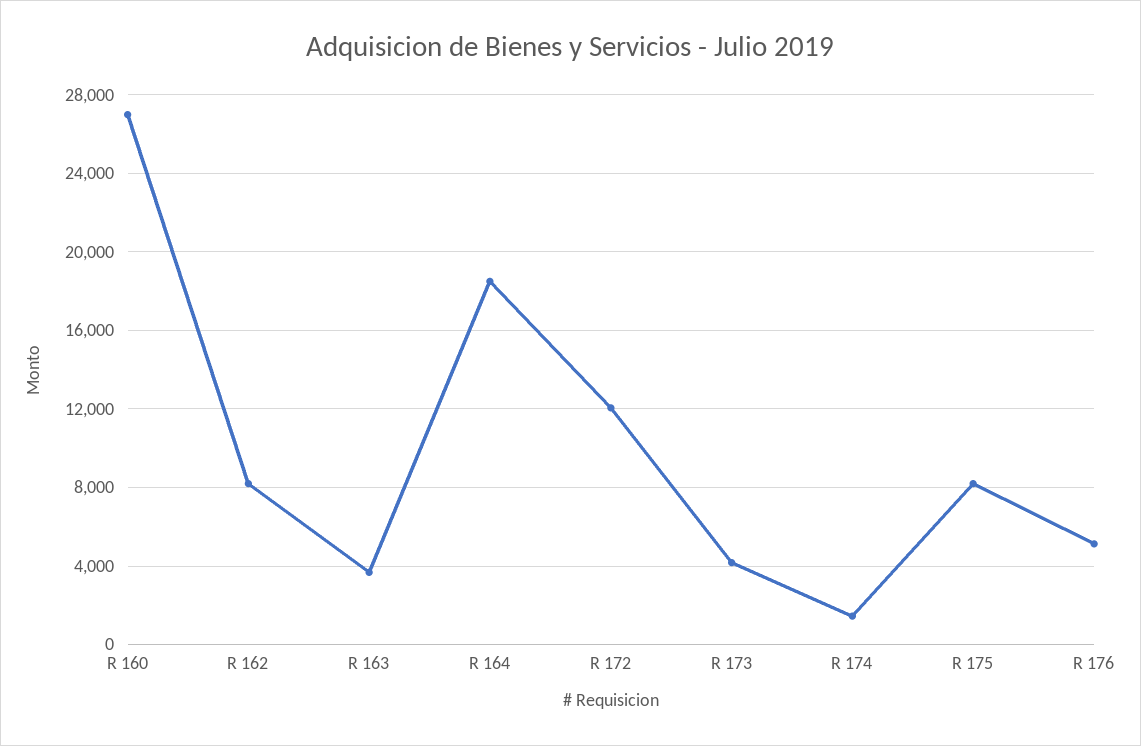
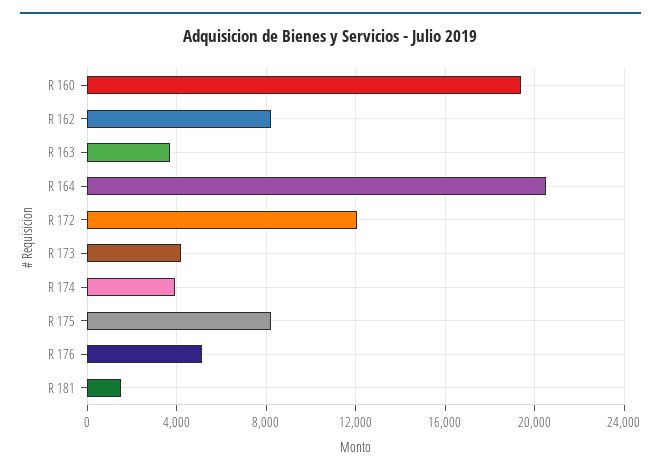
R 160: 27000 -> 19500
R 164: 18500 -> 20500
R 174: 1500 -> 4000
R 181: none -> 1500

